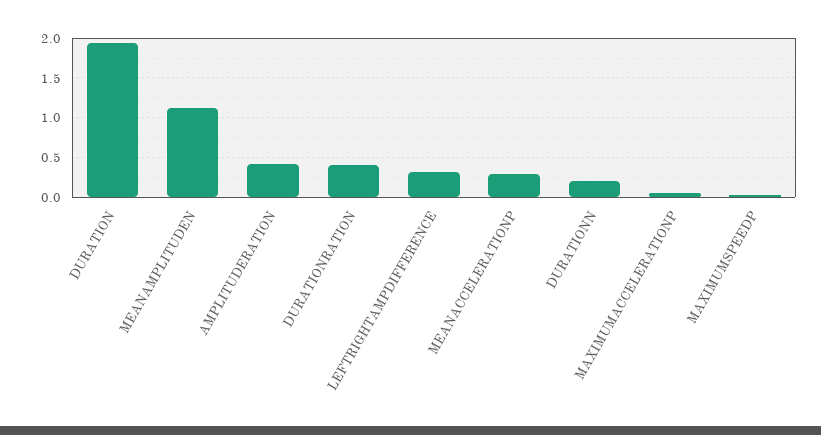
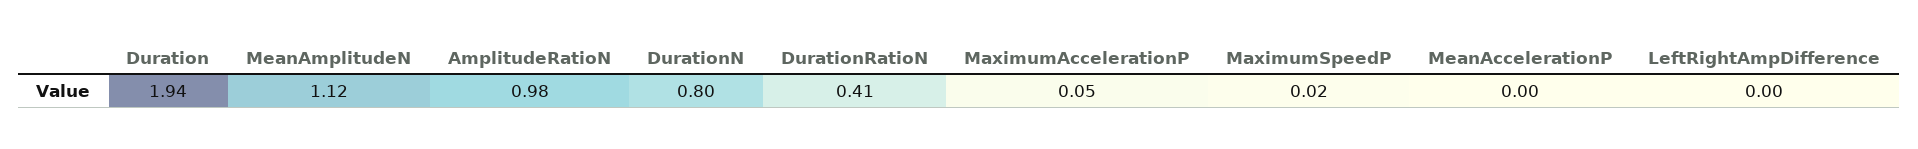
AMPLITUDERATION: 0.4 -> 0.98
LEFTRIGHTAMPDIFFERENCE: 0.3 -> 0
MEANACCELERATIONP: 0.3 -> 0
DURATIONN: 0.2 -> 0.8

